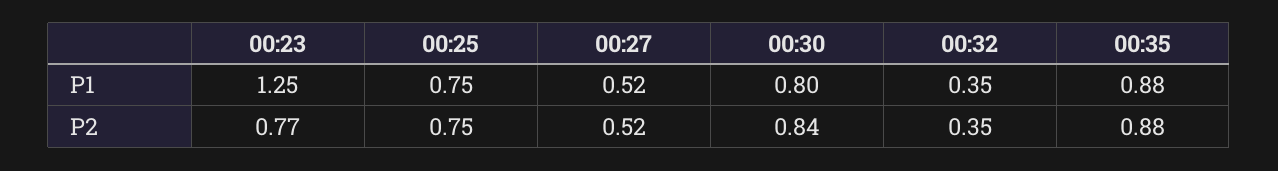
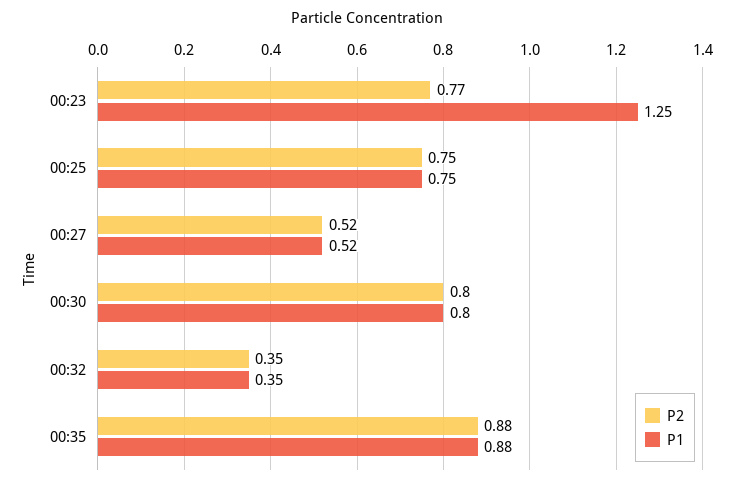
P2, 00:30: 0.84 -> 0.8

